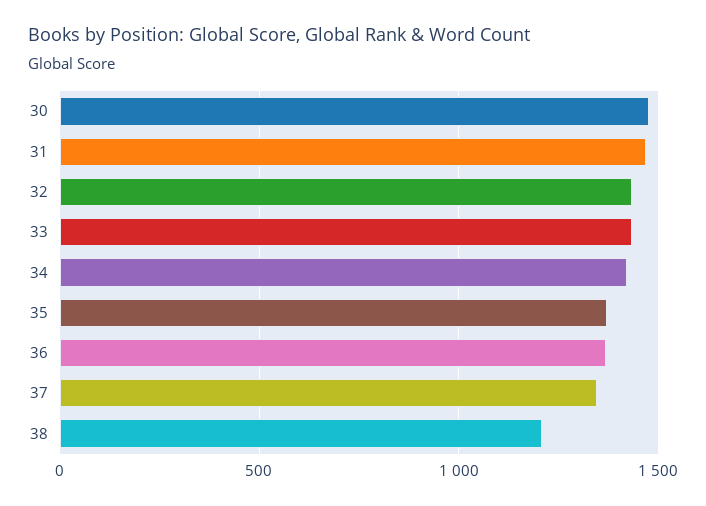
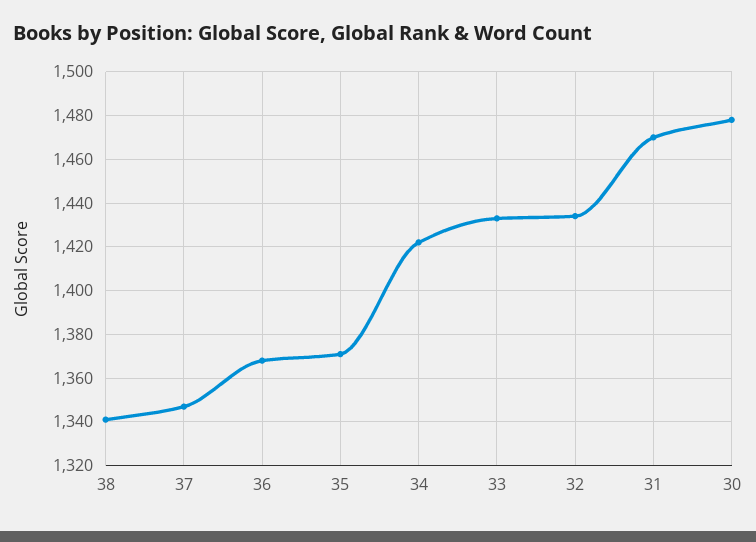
38: 1200 -> 1340

